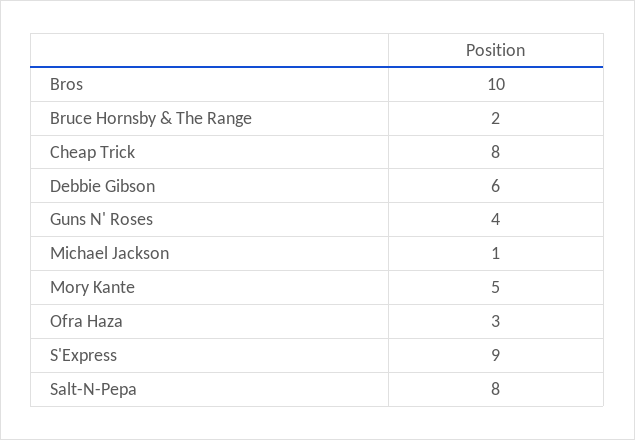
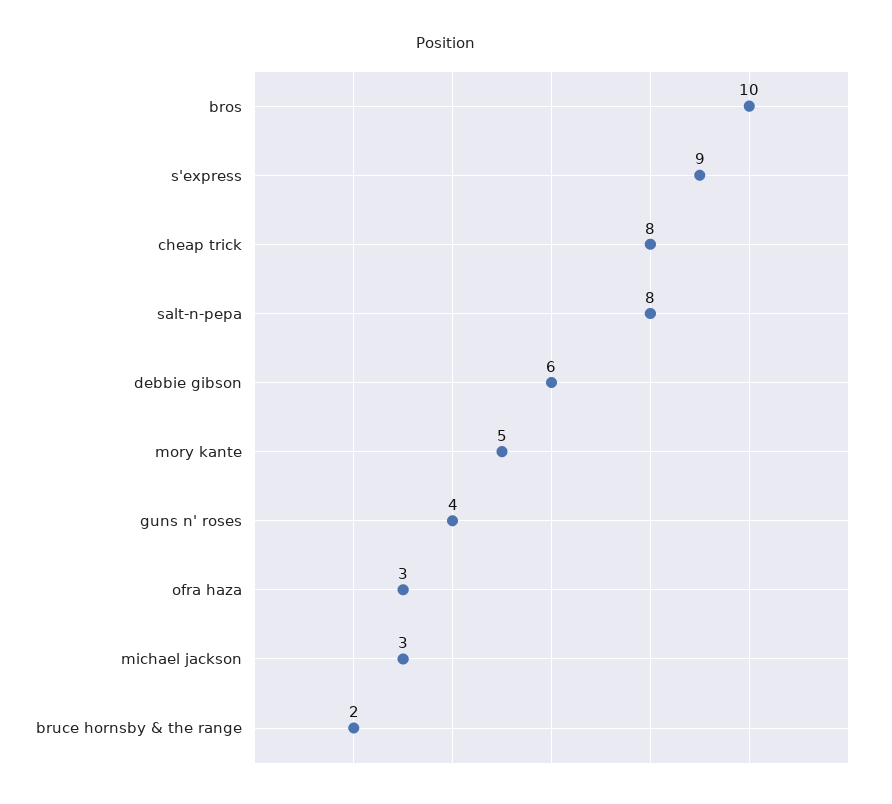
Michael Jackson: 1 -> 3

